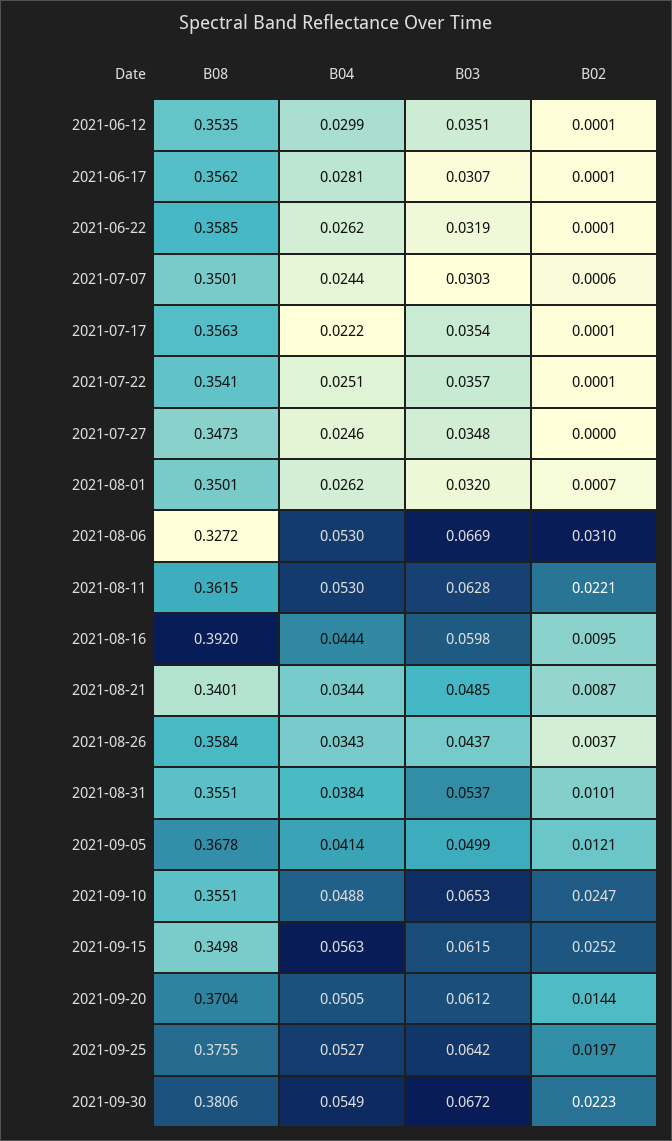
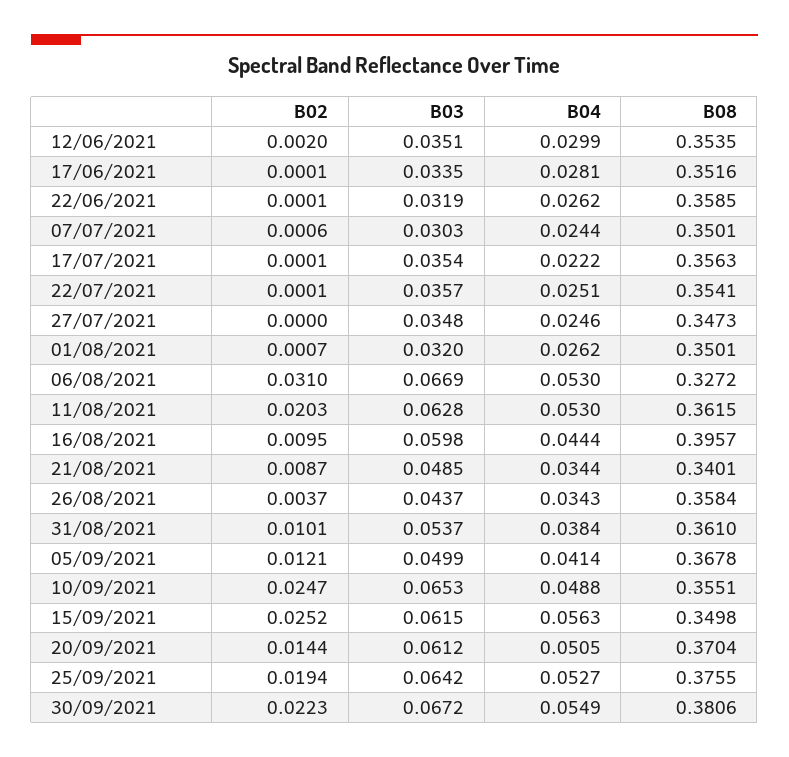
B02, 2021-06-12: 0.0001 -> 0.002
B08, 2021-06-17: 0.3562 -> 0.3516
B03, 2021-06-17: 0.0307 -> 0.0335
B02, 2021-08-11: 0.0221 -> 0.0203
B08, 2021-08-16: 0.392 -> 0.3957
B08, 2021-08-31: 0.3551 -> 0.361
B02, 2021-09-25: 0.0197 -> 0.0194

